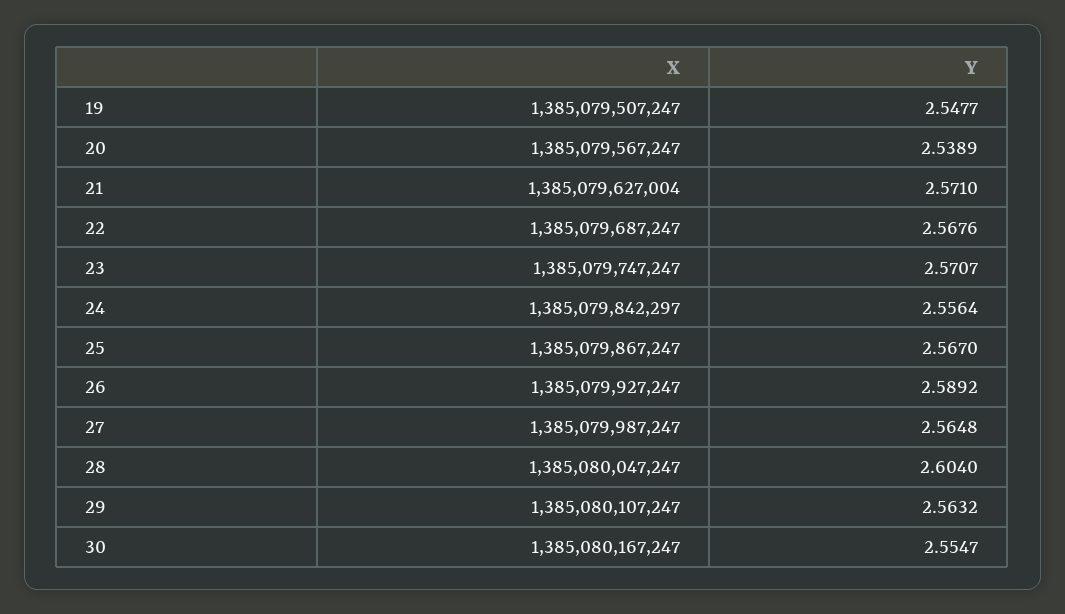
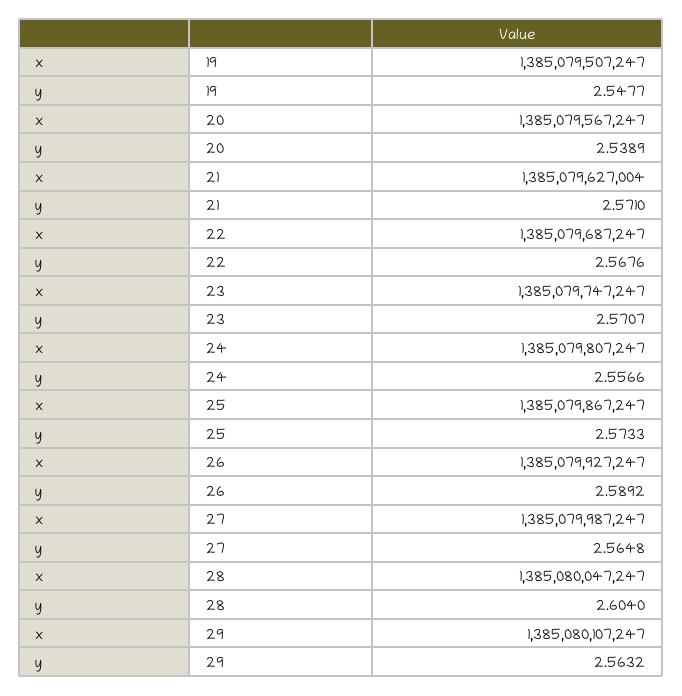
X, 24: 1385079842297 -> 1385079807247
Y, 24: 2.5564 -> 2.5566
Y, 25: 2.567 -> 2.5733
X, 30: 1385080167247 -> none
Y, 30: 2.5547 -> none

